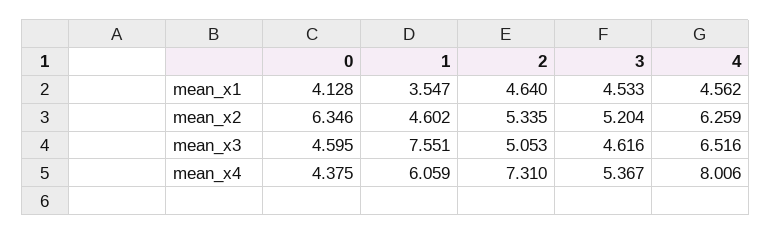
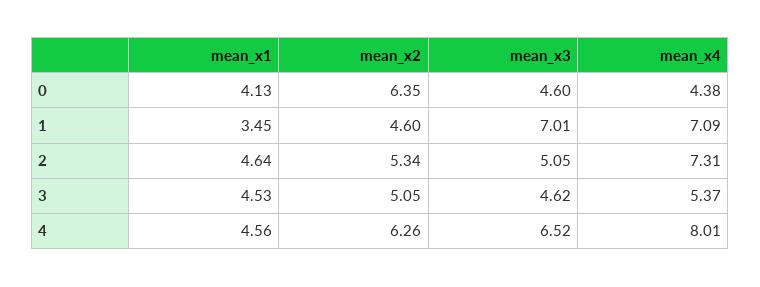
1, mean_x1: 3.547 -> 3.45
3, mean_x2: 5.204 -> 5.05
1, mean_x3: 7.551 -> 7.01
1, mean_x4: 6.059 -> 7.09

